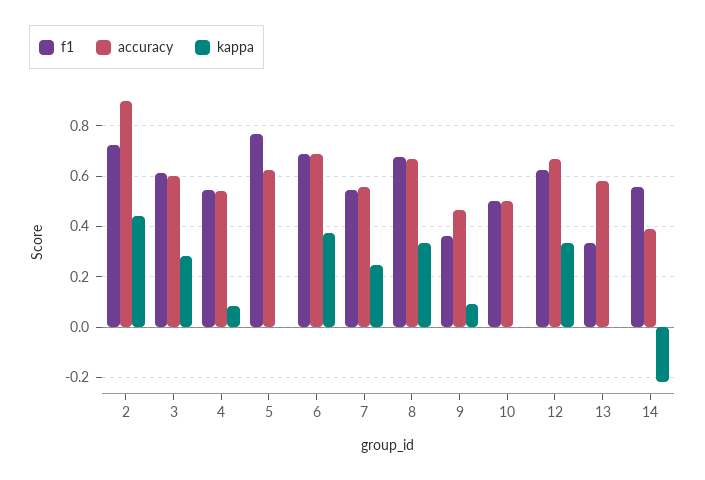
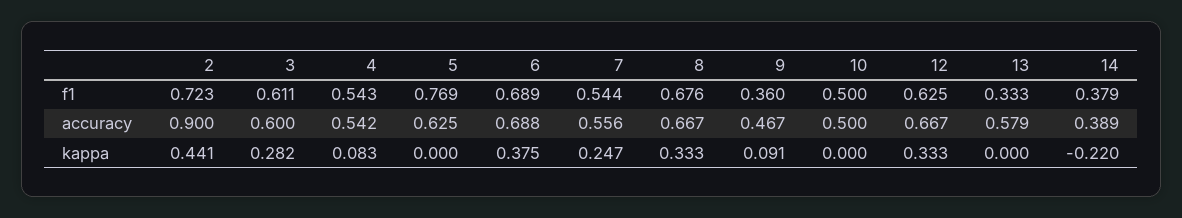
f1, 14: 0.55 -> 0.379

